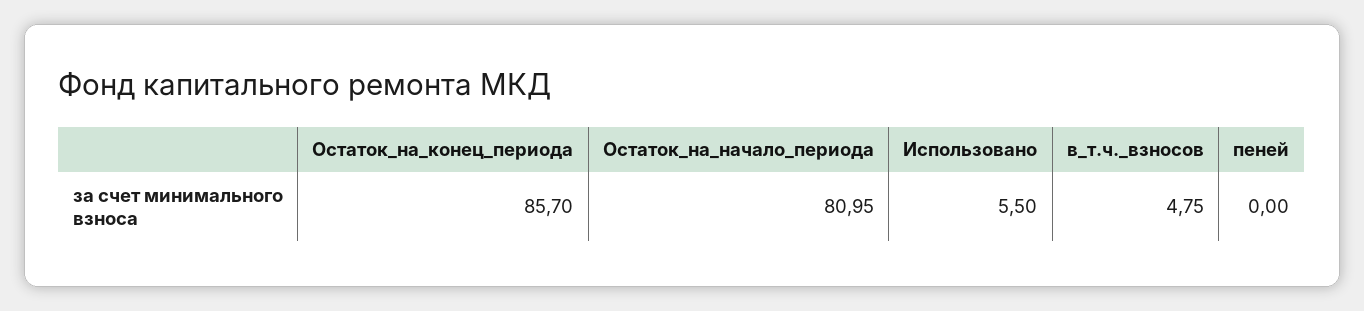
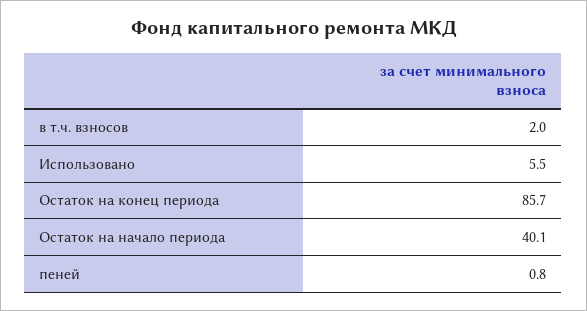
Остаток_на_начало_периода: 80.95 -> 40.1
в_т.ч._взносов: 4.75 -> 2
пеней: 0 -> 0.8

